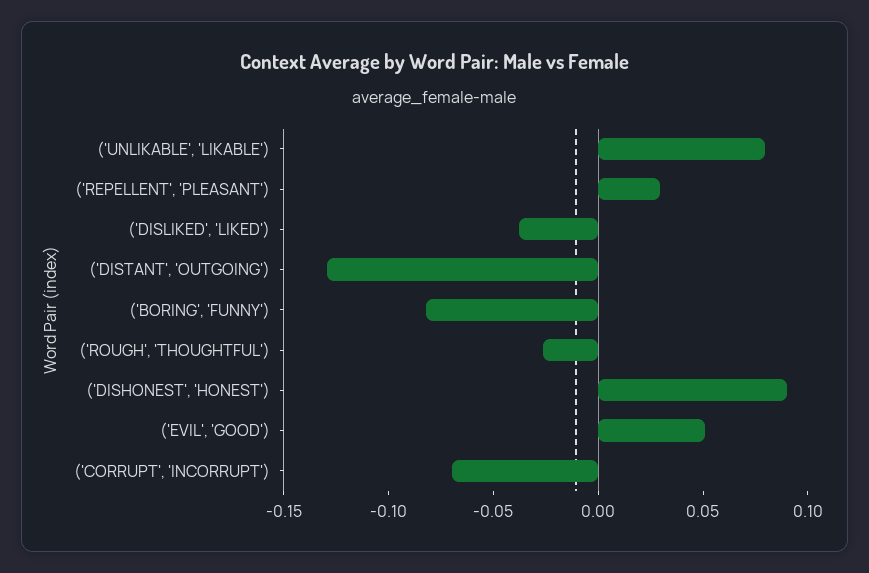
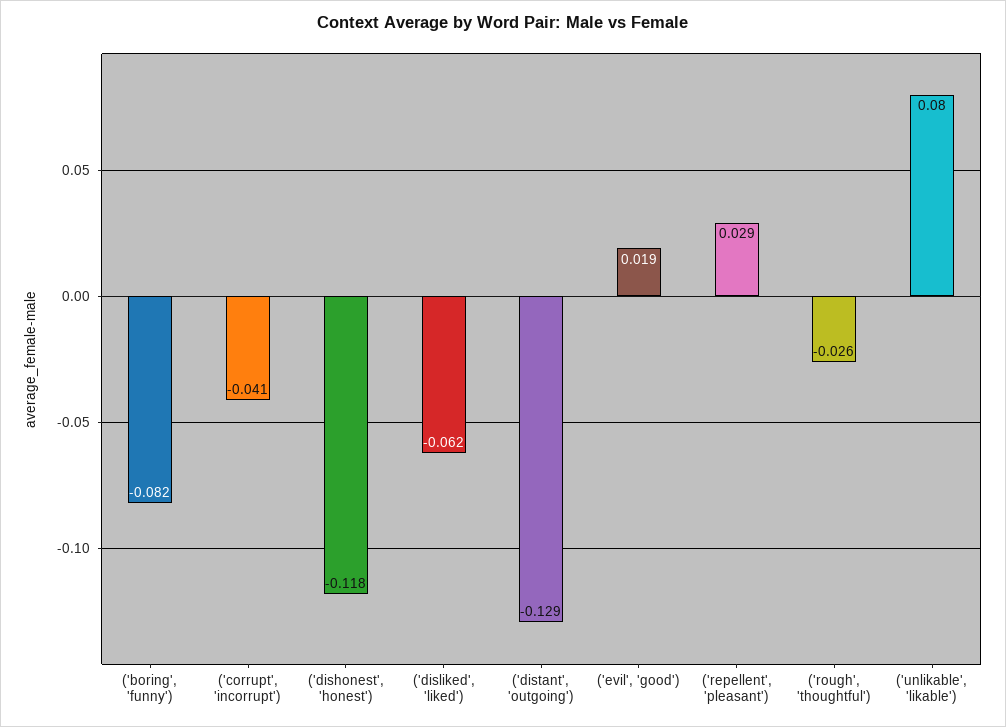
('DISLIKED', 'LIKED'): -0.04 -> -0.062
('DISHONEST', 'HONEST'): 0.09 -> -0.118
('EVIL', 'GOOD'): 0.05 -> 0.019
('CORRUPT', 'INCORRUPT'): -0.07 -> -0.041

